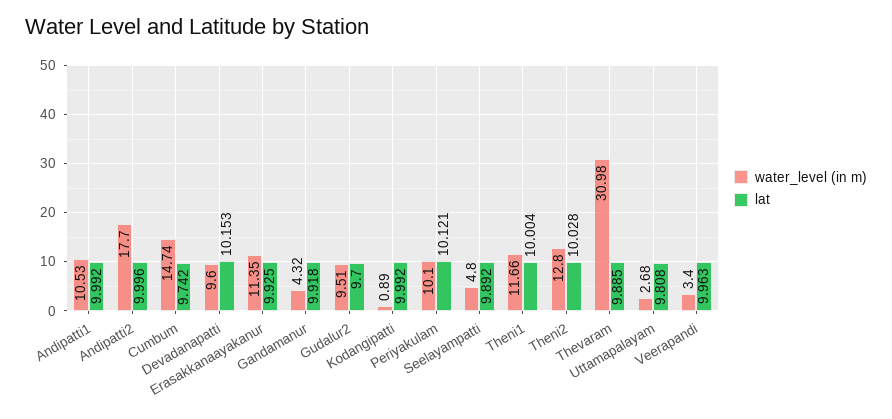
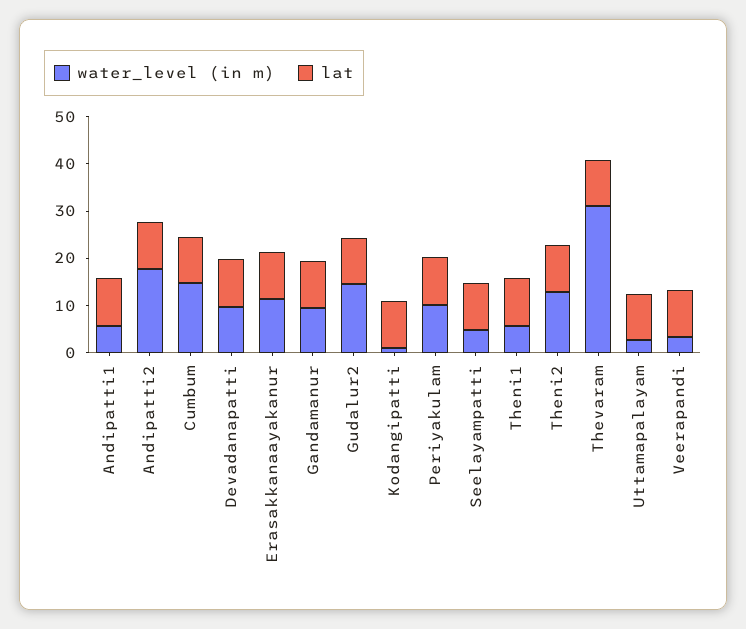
water_level (in m), Andipatti1: 10.53 -> 6
water_level (in m), Gandamanur: 4.32 -> 10
water_level (in m), Gudalur2: 9.51 -> 14
water_level (in m), Theni1: 11.66 -> 6

